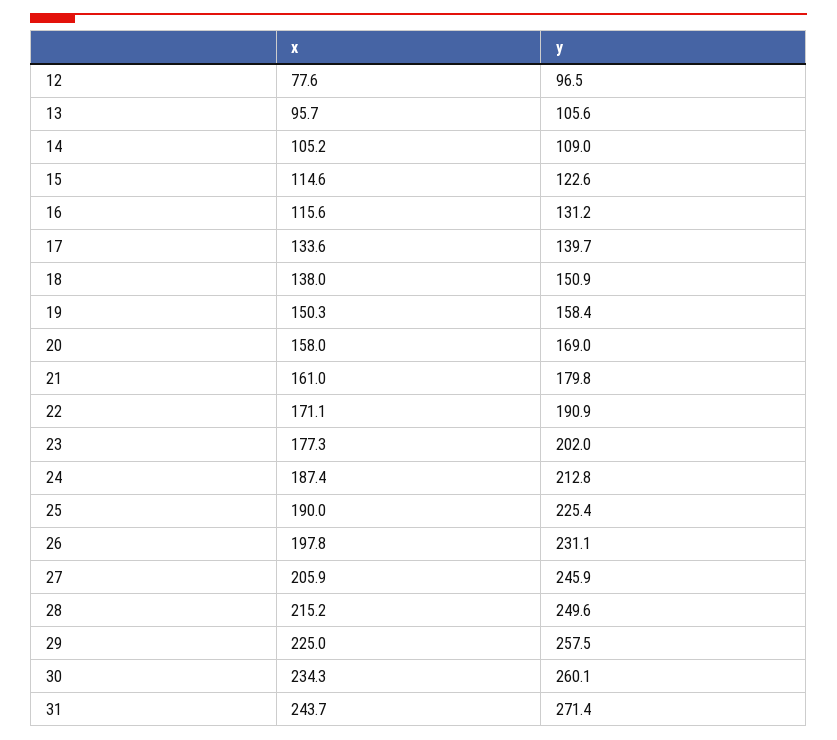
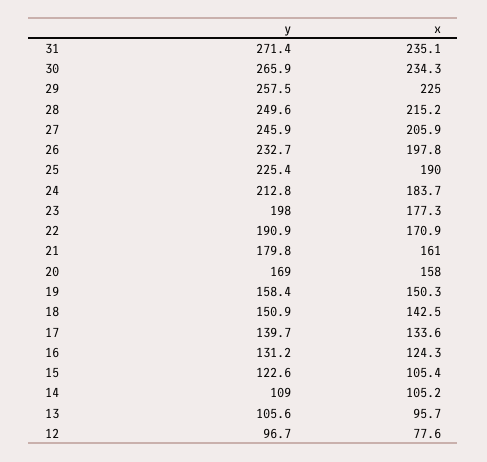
y, 12: 96.5 -> 96.7
x, 15: 114.6 -> 105.4
x, 16: 115.6 -> 124.3
x, 18: 138 -> 142.5
x, 22: 171.1 -> 170.9
y, 23: 202 -> 198
x, 24: 187.4 -> 183.7
y, 26: 231.1 -> 232.7
y, 30: 260.1 -> 265.9
x, 31: 243.7 -> 235.1

